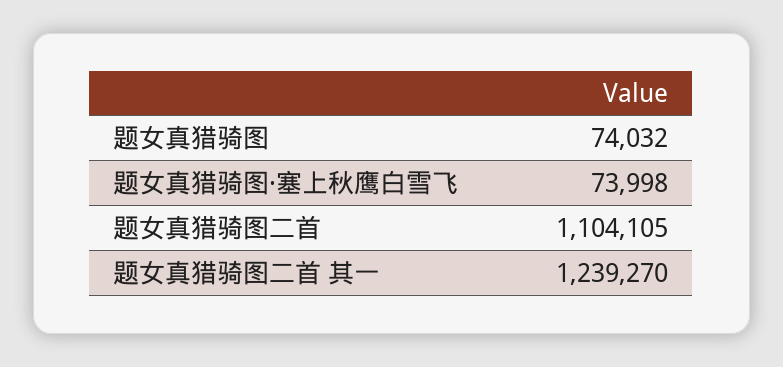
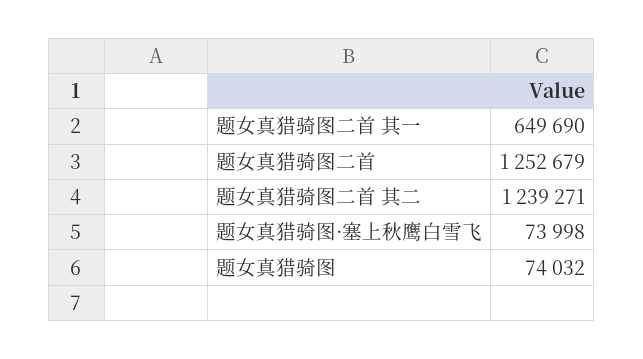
题女真猎骑图二首: 1104105 -> 1252679
题女真猎骑图二首 其一: 1239270 -> 649690
题女真猎骑图二首 其二: none -> 1239271

